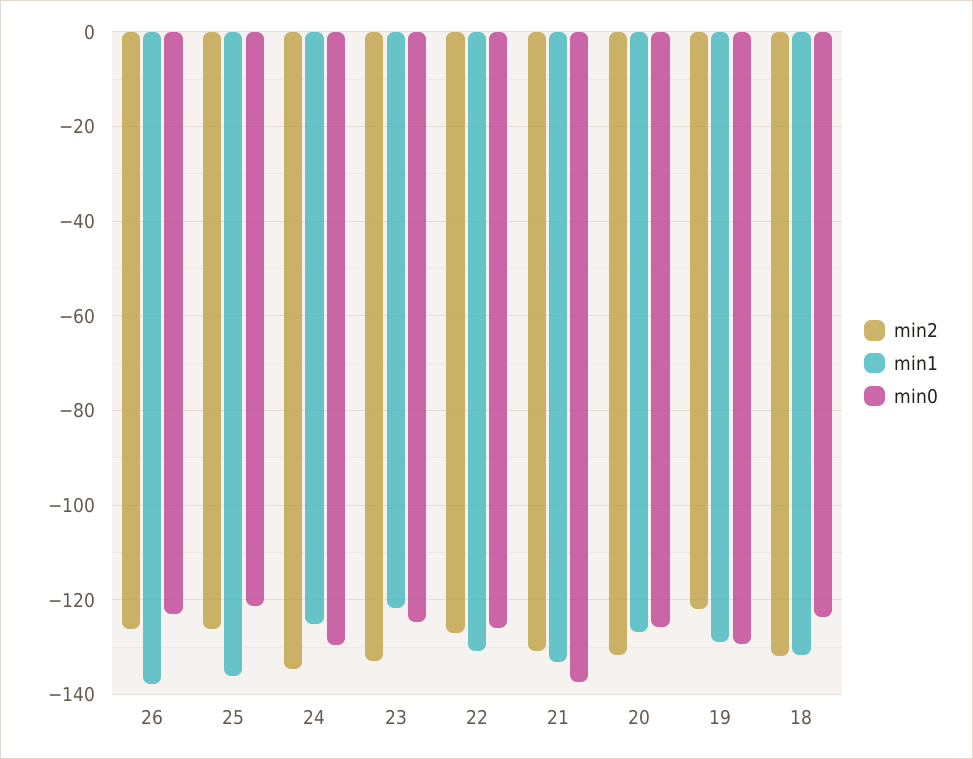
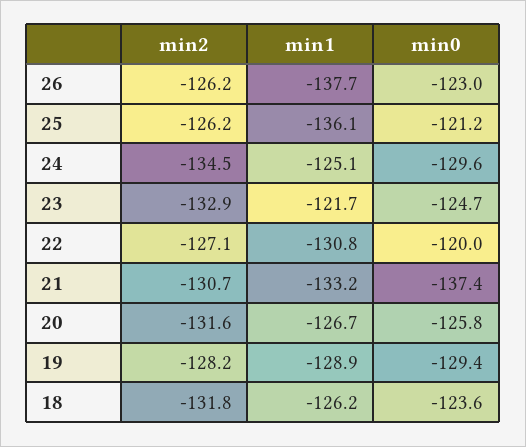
min0, 22: -126 -> -120
min2, 19: -122 -> -128.2
min1, 18: -132 -> -126.2

